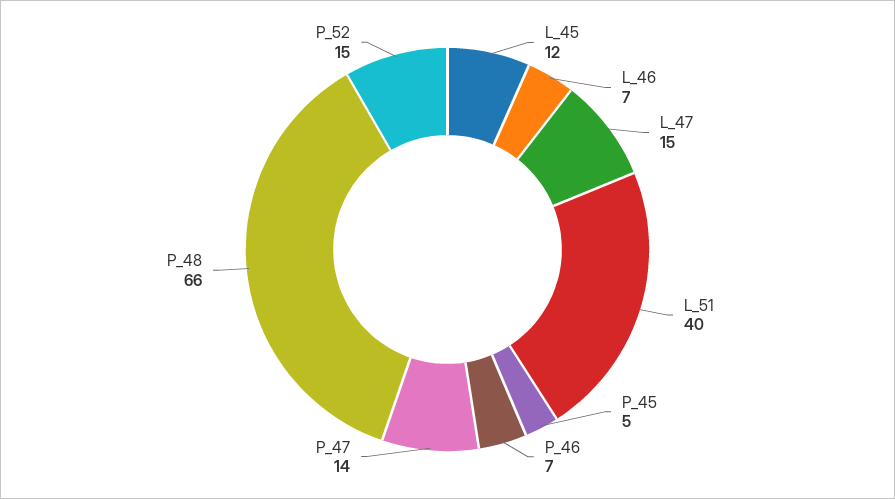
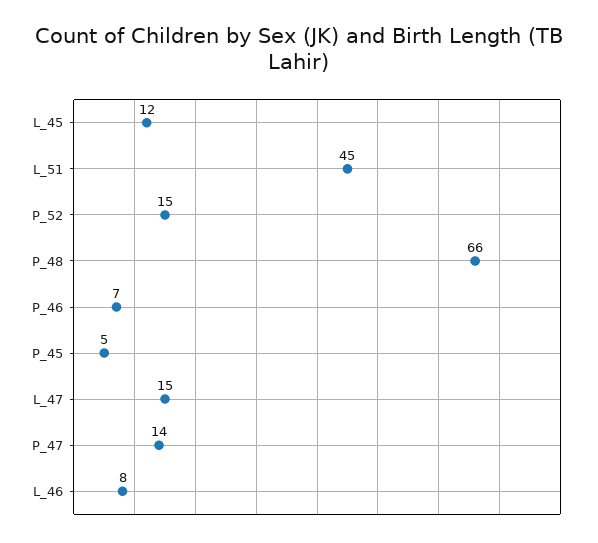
L_46: 7 -> 8
L_51: 40 -> 45

